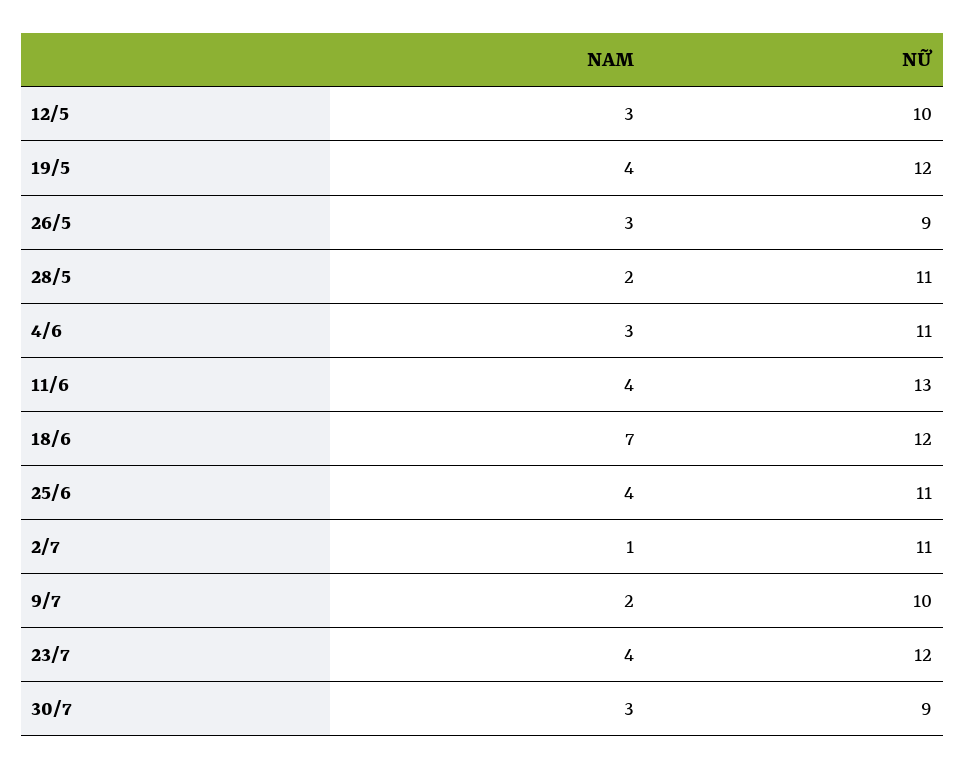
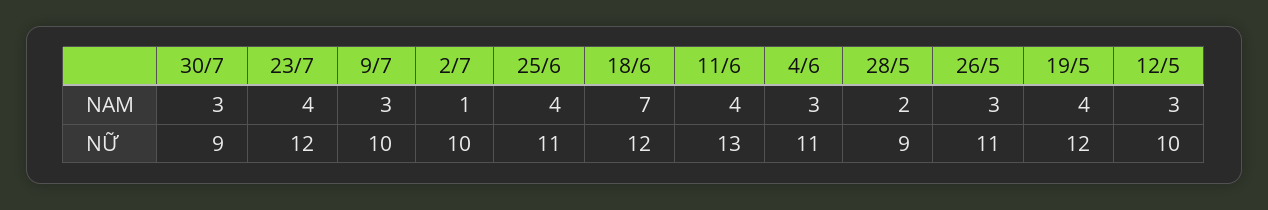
NỮ, 26/5: 9 -> 11
NỮ, 28/5: 11 -> 9
NỮ, 2/7: 11 -> 10
NAM, 9/7: 2 -> 3

